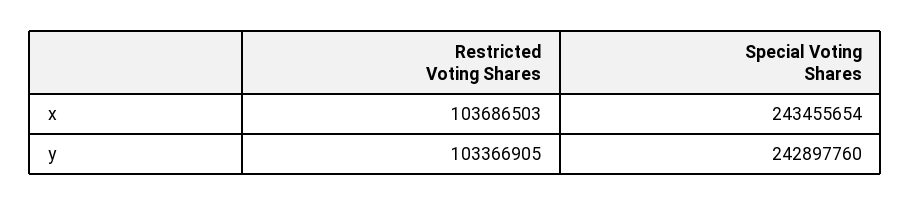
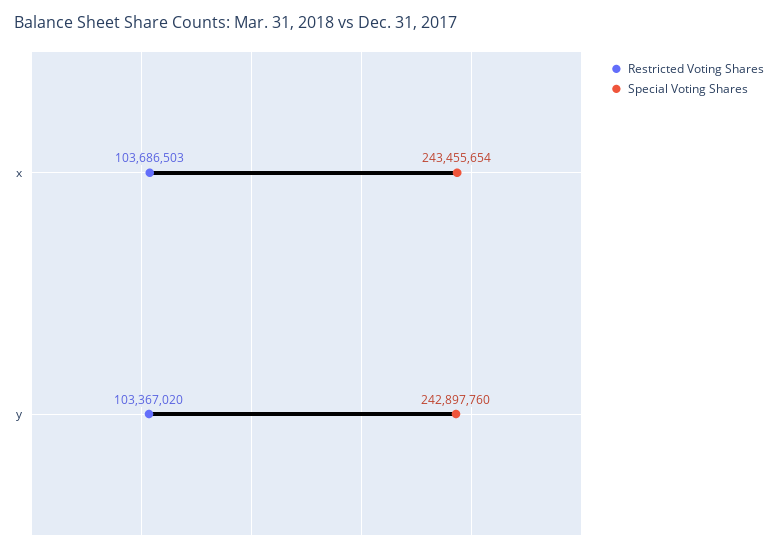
Restricted Voting Shares, y: 103366905 -> 103367020

